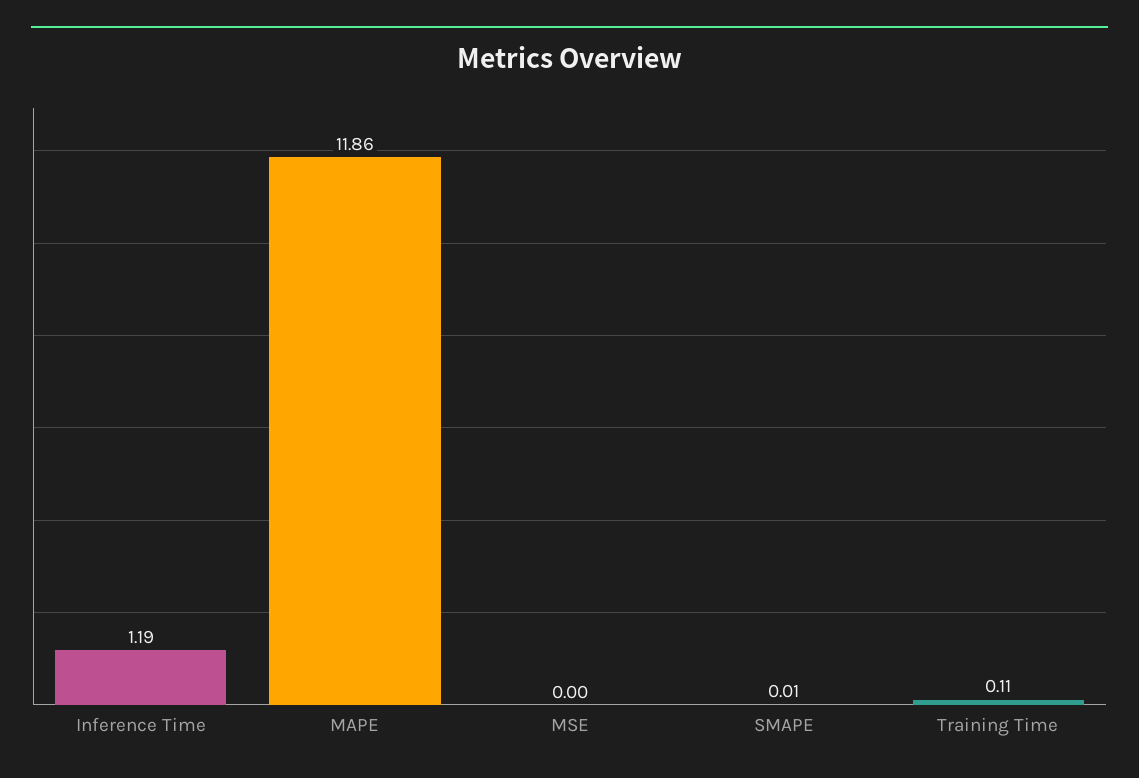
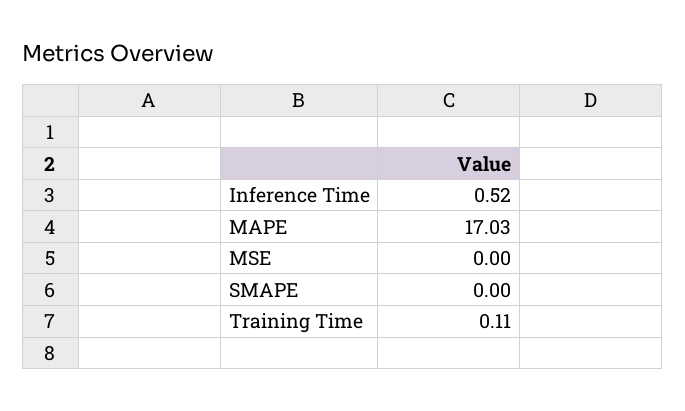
Inference Time: 1.19 -> 0.52
MAPE: 11.86 -> 17.03
SMAPE: 0.01 -> 0

